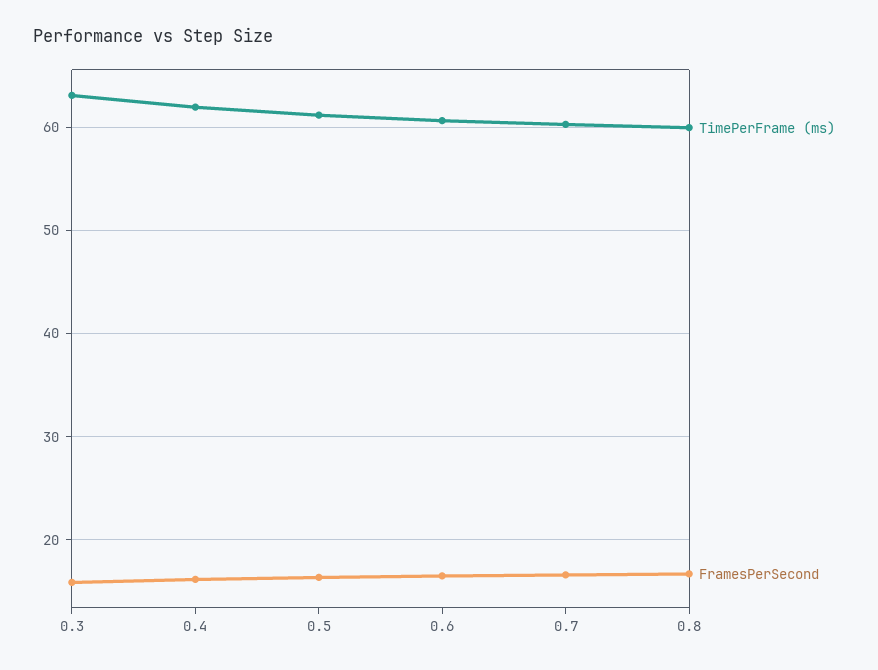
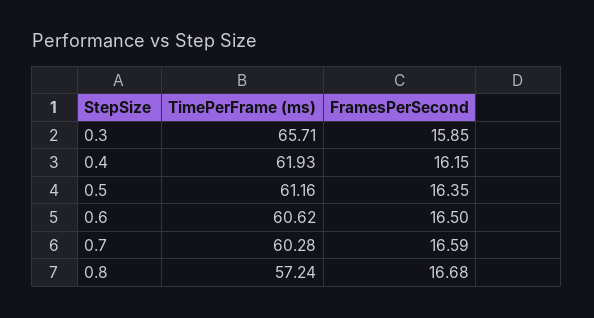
TimePerFrame (ms), 0.3: 63 -> 65.71
TimePerFrame (ms), 0.8: 60 -> 57.24

